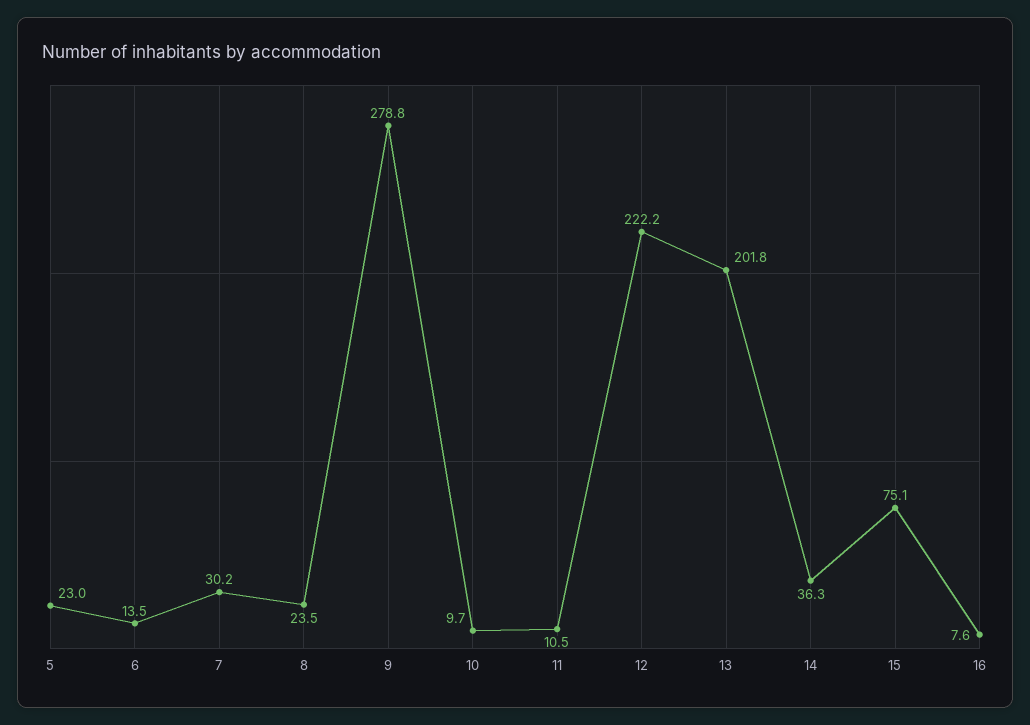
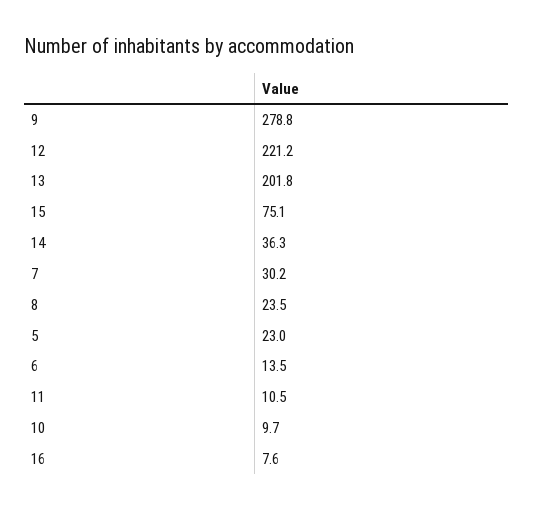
12: 222.2 -> 221.2

